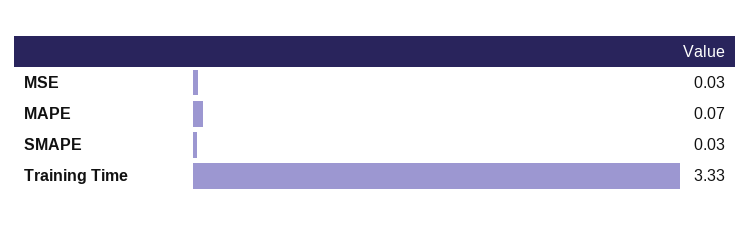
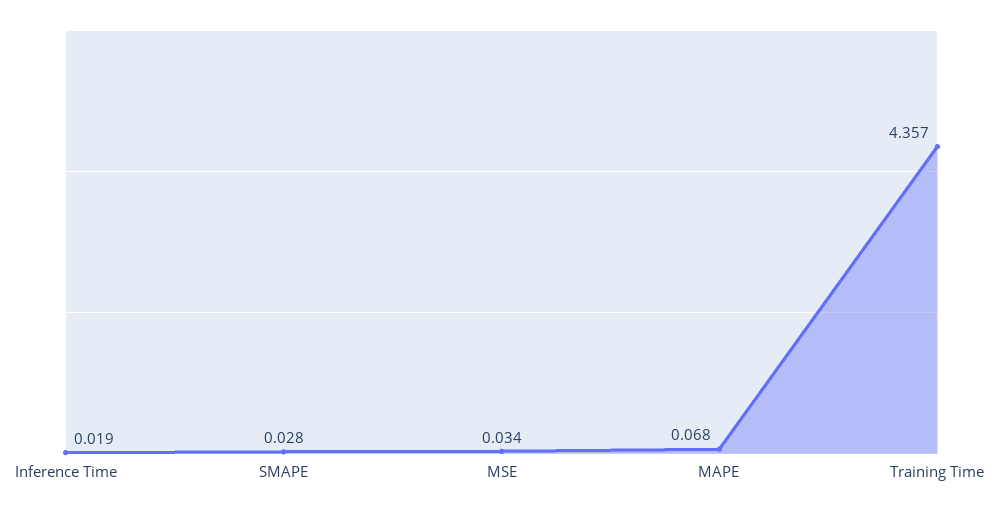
Training Time: 3.33 -> 4.357
Inference Time: none -> 0.019

